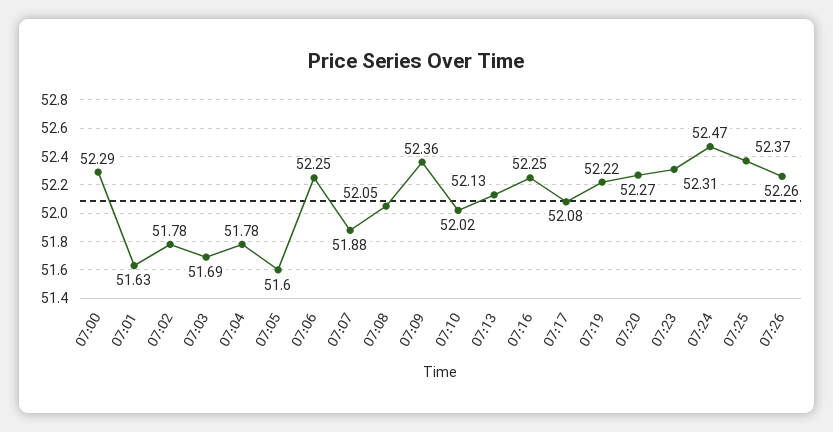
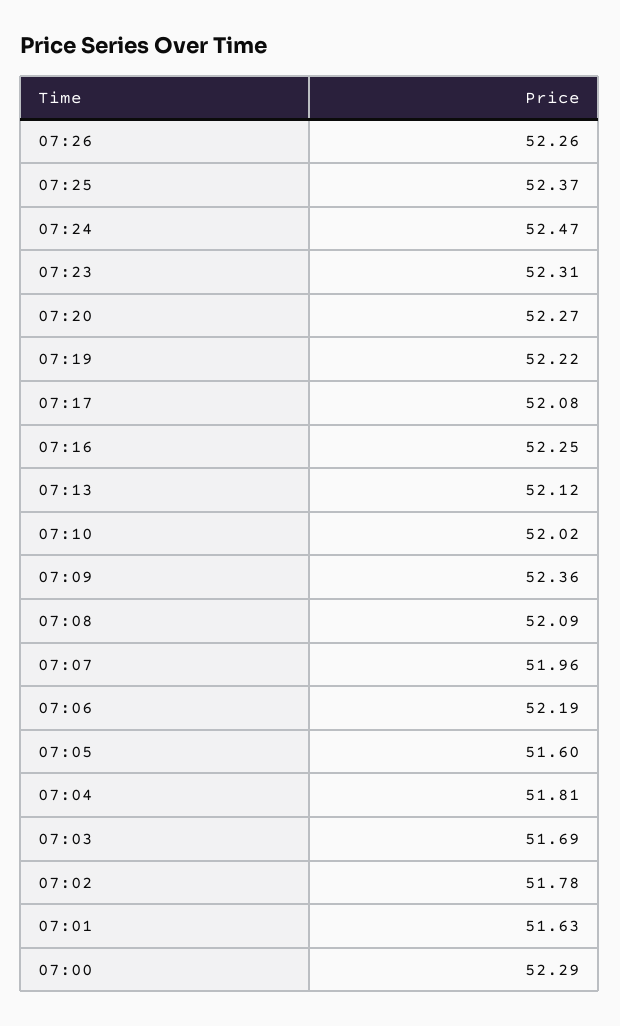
07:04: 51.78 -> 51.81
07:06: 52.25 -> 52.19
07:07: 51.88 -> 51.96
07:08: 52.05 -> 52.09
07:13: 52.13 -> 52.12

